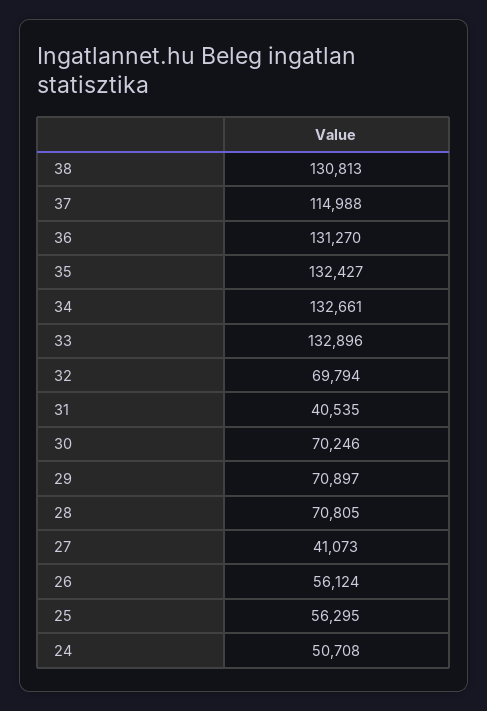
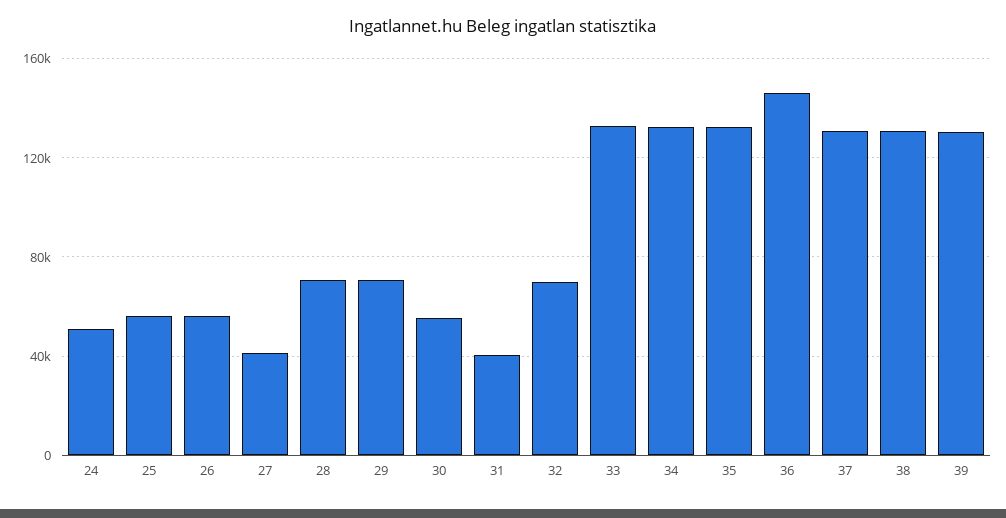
37: 114988 -> 130000
36: 131270 -> 145000
30: 70246 -> 55000
39: none -> 130000

